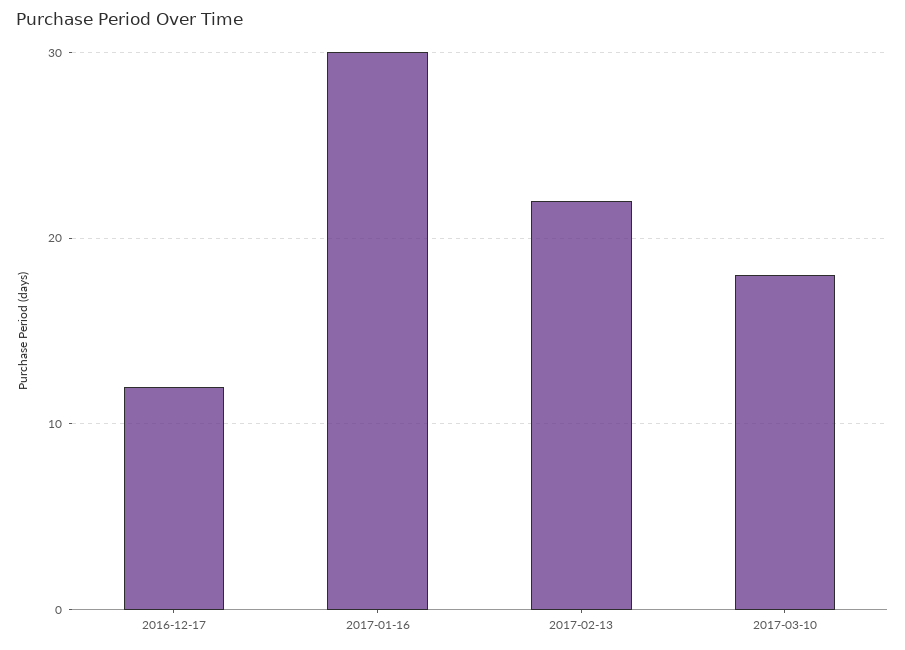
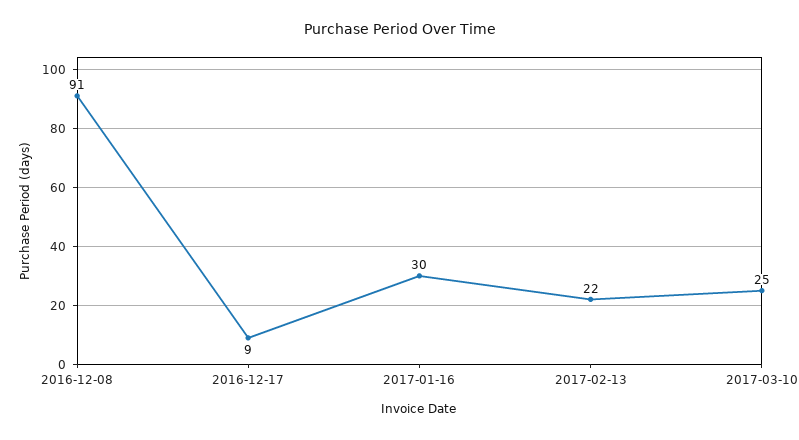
2016-12-17: 12 -> 9
2017-03-10: 18 -> 25
2016-12-08: none -> 91

